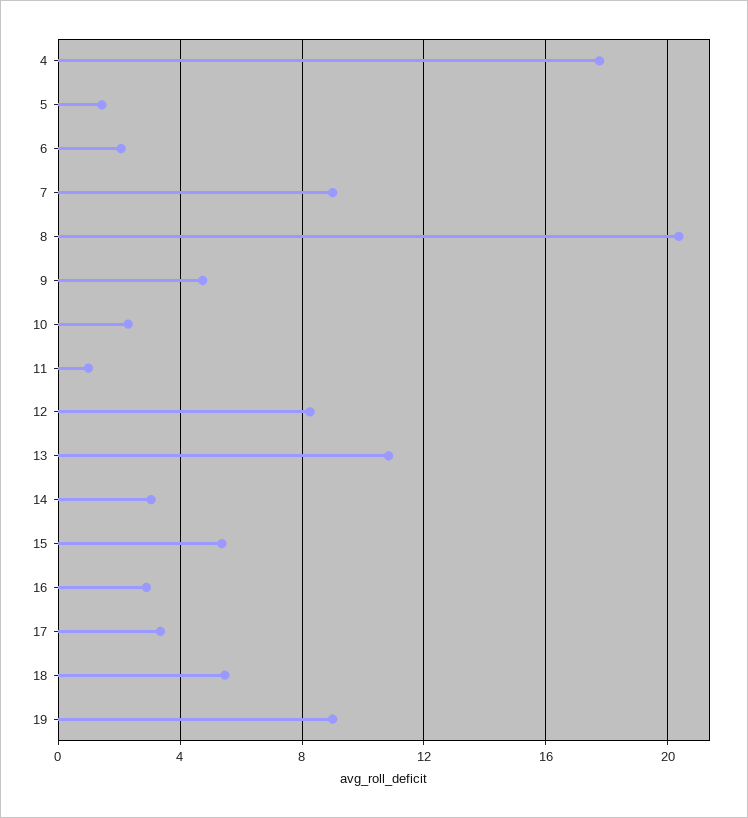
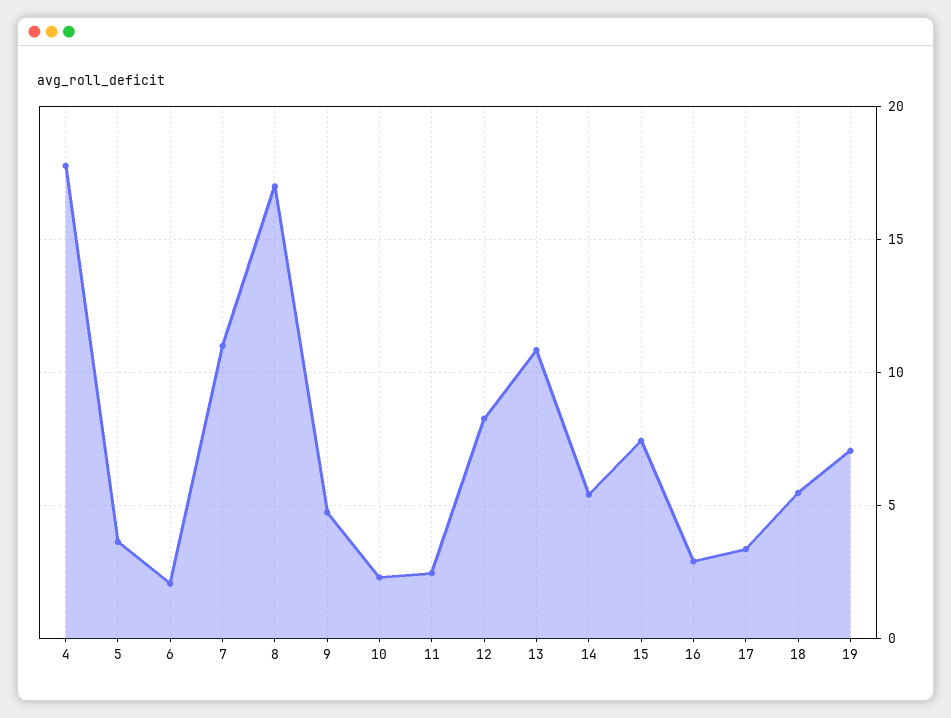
5: 1.5 -> 3.5
7: 9 -> 11
8: 20.5 -> 17
11: 1 -> 2.5
14: 3 -> 5.5
15: 5.5 -> 7.5
19: 9 -> 7

